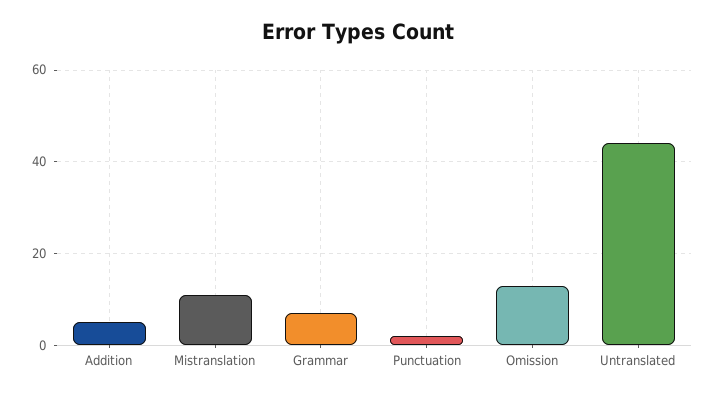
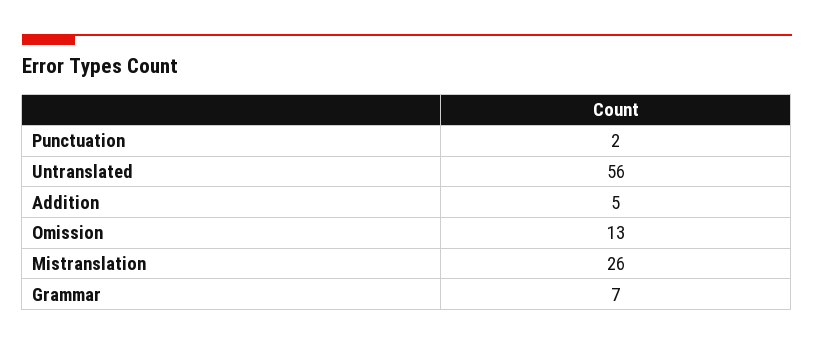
Mistranslation: 10 -> 26
Untranslated: 45 -> 56

